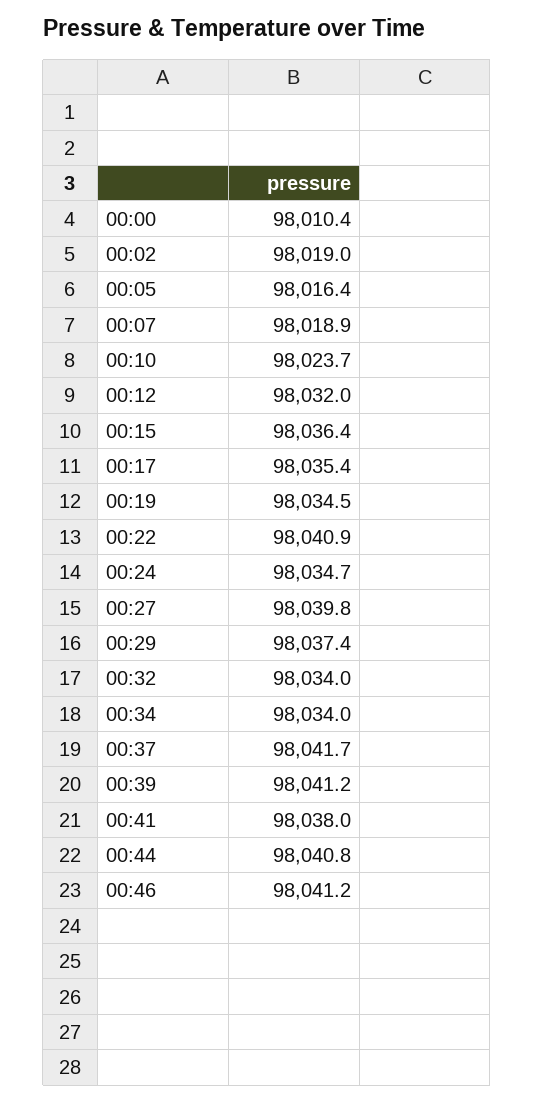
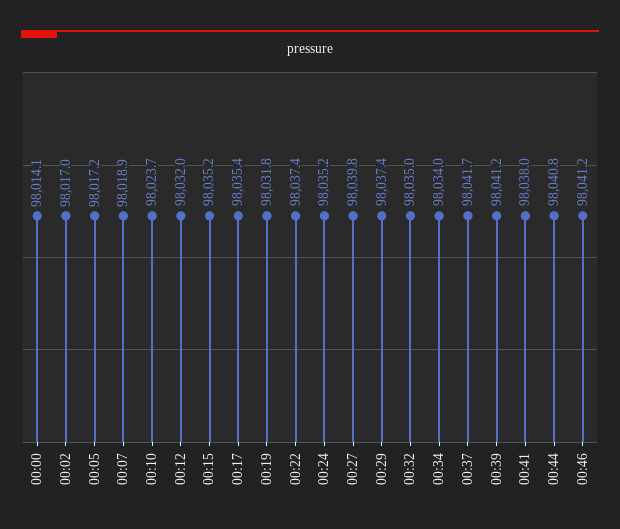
00:00: 98010.4 -> 98014.1
00:02: 98019 -> 98017
00:05: 98016.4 -> 98017.2
00:15: 98036.4 -> 98035.2
00:19: 98034.5 -> 98031.8
00:22: 98040.9 -> 98037.4
00:24: 98034.7 -> 98035.2
00:32: 98034 -> 98035

